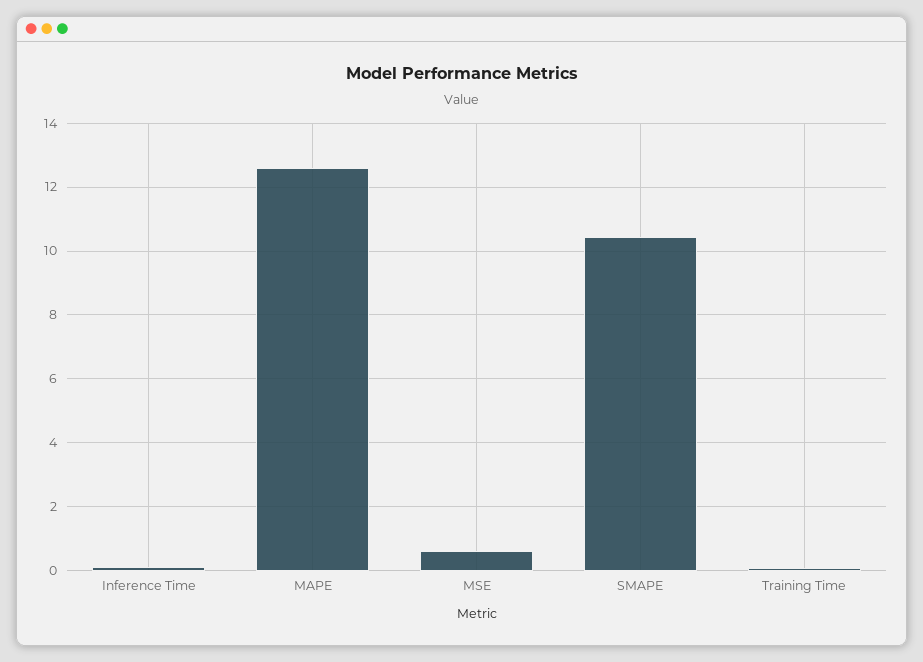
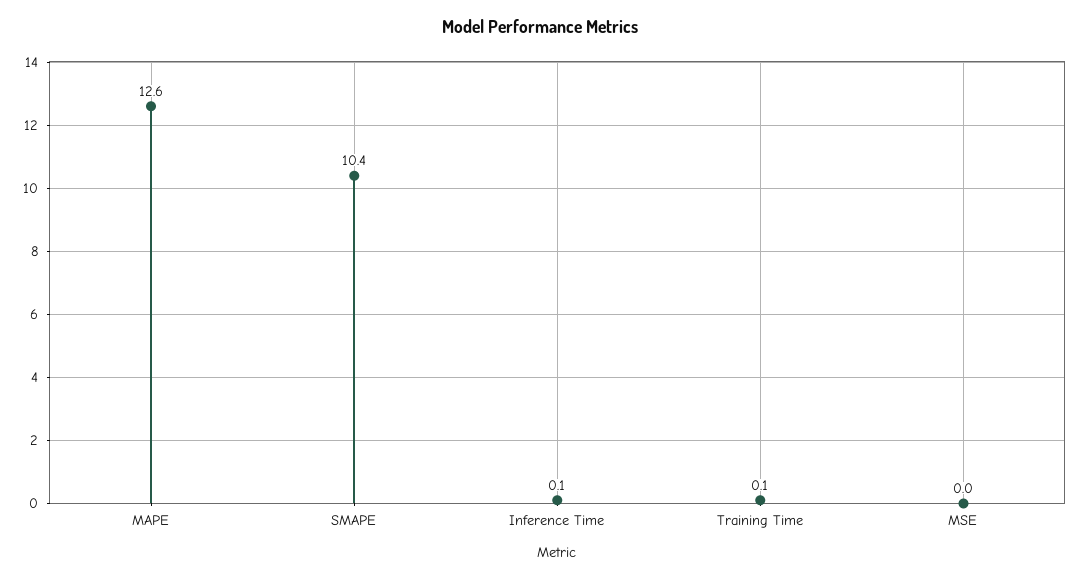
MSE: 0.6 -> 0

